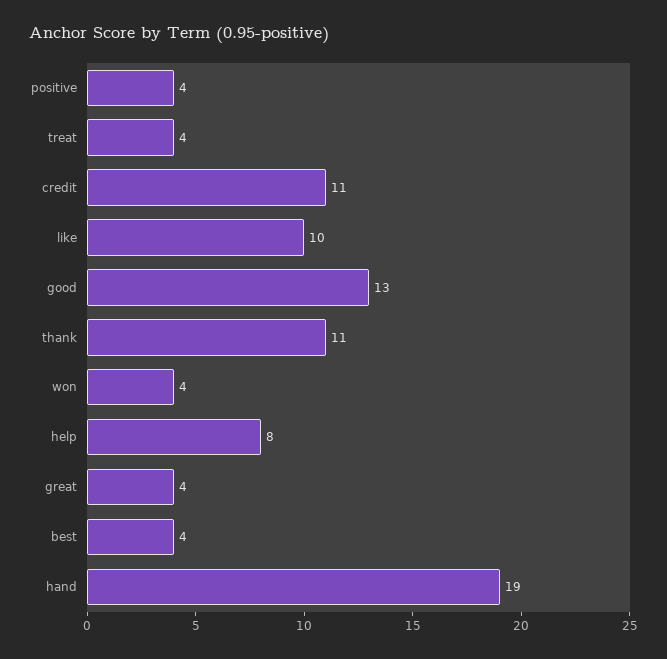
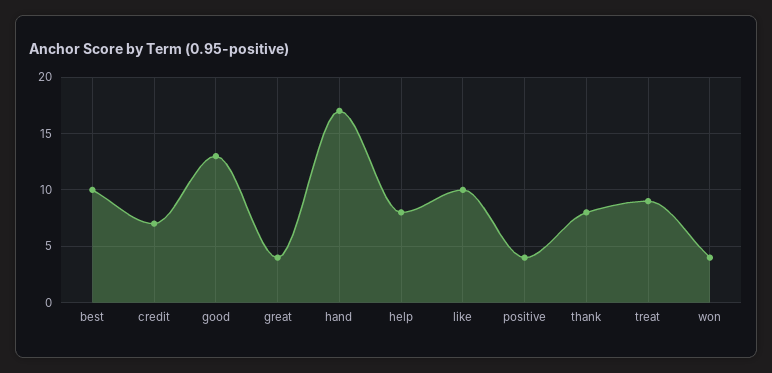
treat: 4 -> 9
credit: 11 -> 7
thank: 11 -> 8
best: 4 -> 10
hand: 19 -> 17

